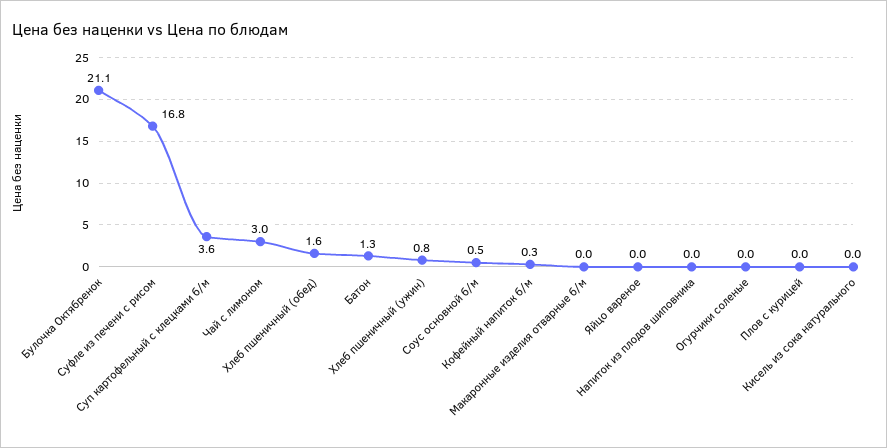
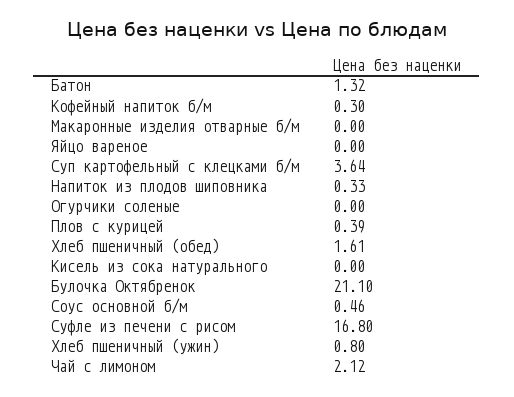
Чай с лимоном: 3 -> 2.12
Напиток из плодов шиповника: 0 -> 0.33
Плов с курицей: 0 -> 0.39

